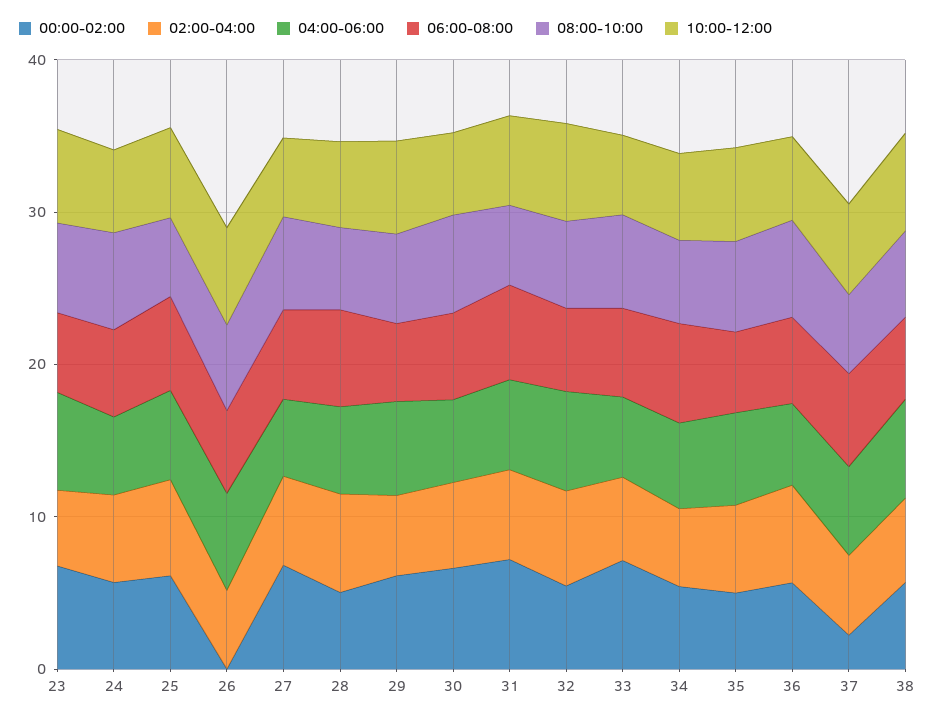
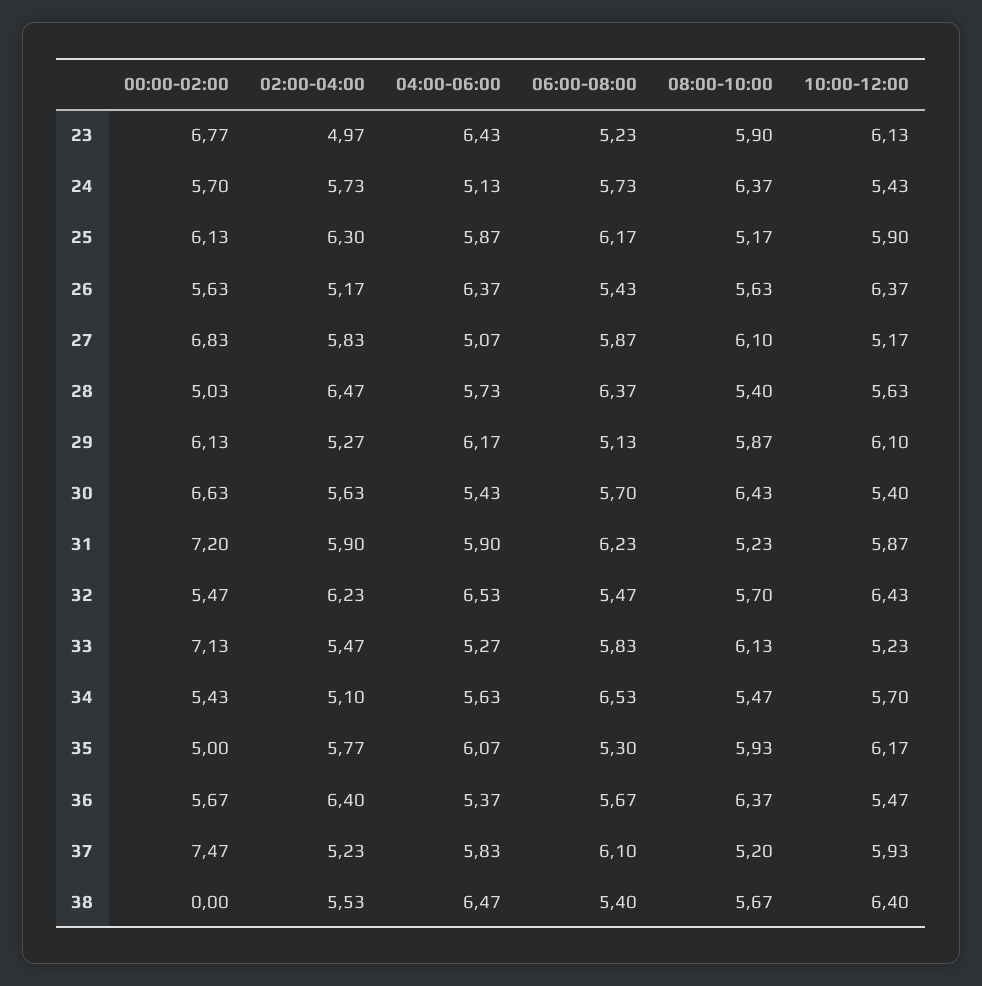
00:00-02:00, 26: 0 -> 5.63
00:00-02:00, 37: 2 -> 7.47
00:00-02:00, 38: 6 -> 0

